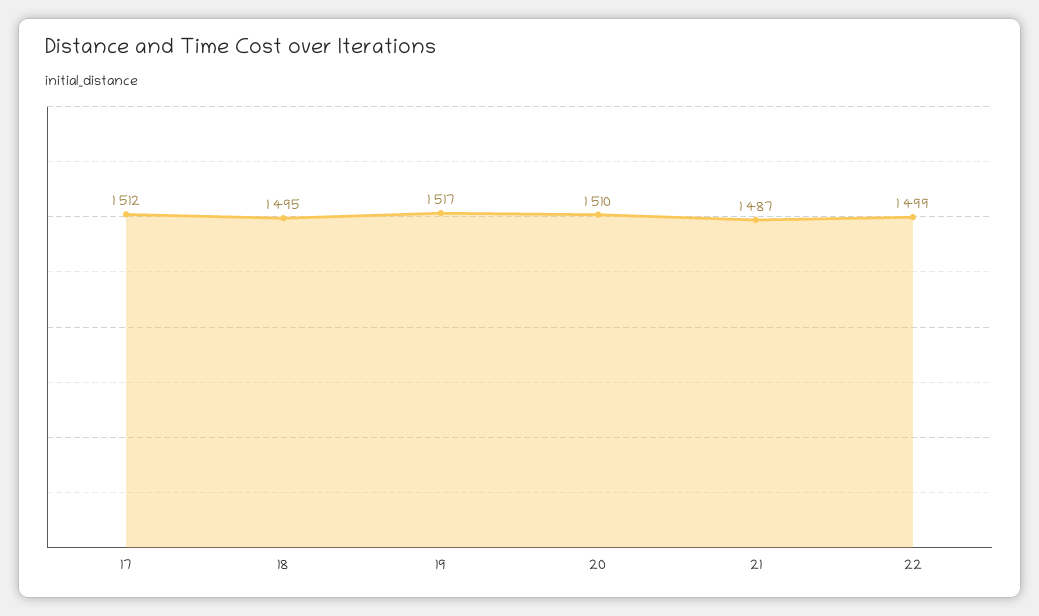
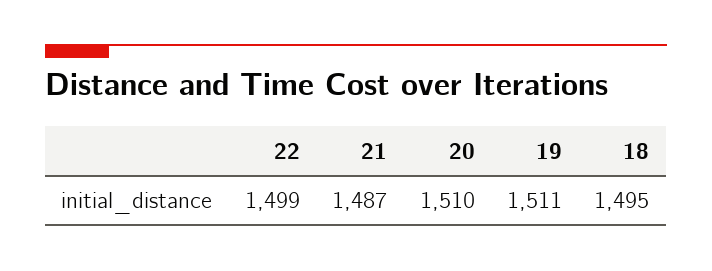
17: 1512 -> none
19: 1517 -> 1511

